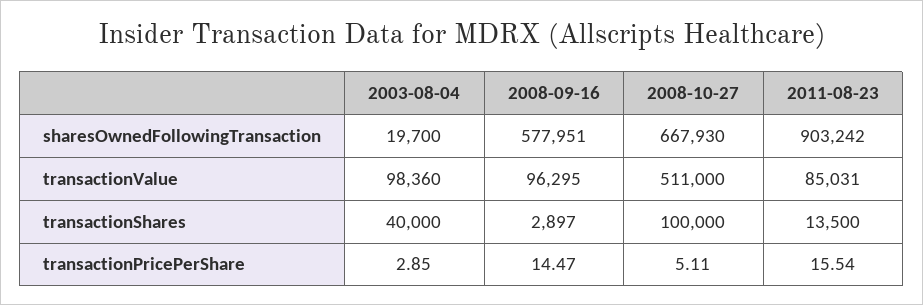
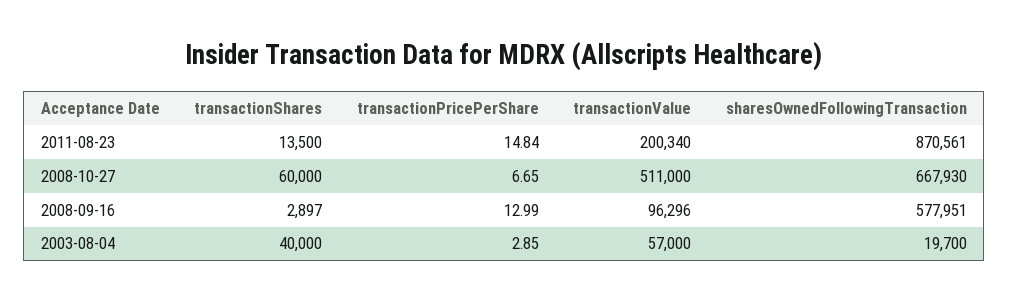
2011-08-23, sharesOwnedFollowingTransaction: 903242 -> 870561
2003-08-04, transactionValue: 98360 -> 57000
2008-09-16, transactionValue: 96295 -> 96296
2011-08-23, transactionValue: 85031 -> 200340
2008-10-27, transactionShares: 100000 -> 60000
2008-09-16, transactionPricePerShare: 14.47 -> 12.99
2008-10-27, transactionPricePerShare: 5.11 -> 6.65
2011-08-23, transactionPricePerShare: 15.54 -> 14.84

